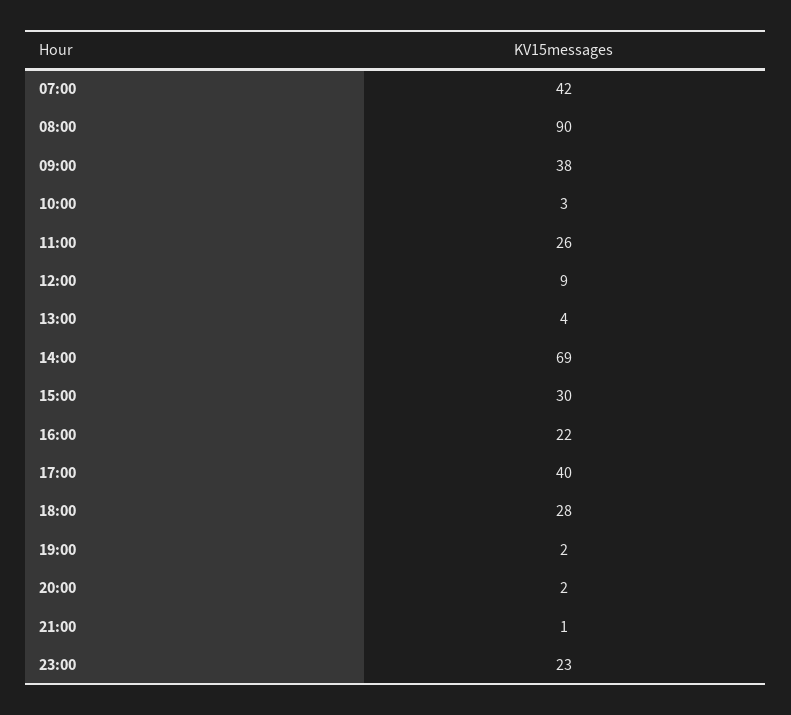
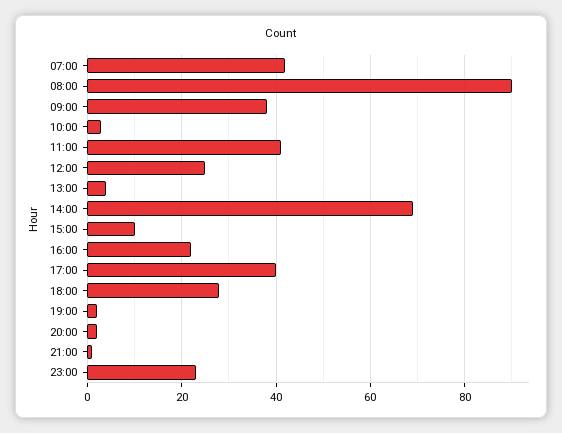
11:00: 26 -> 40
12:00: 9 -> 25
15:00: 30 -> 10

